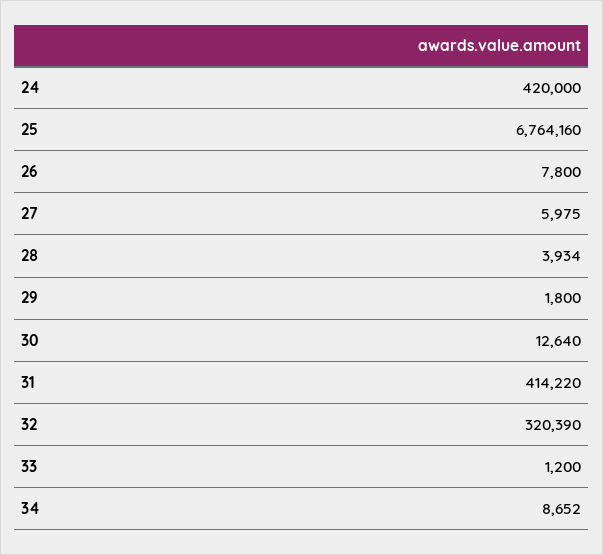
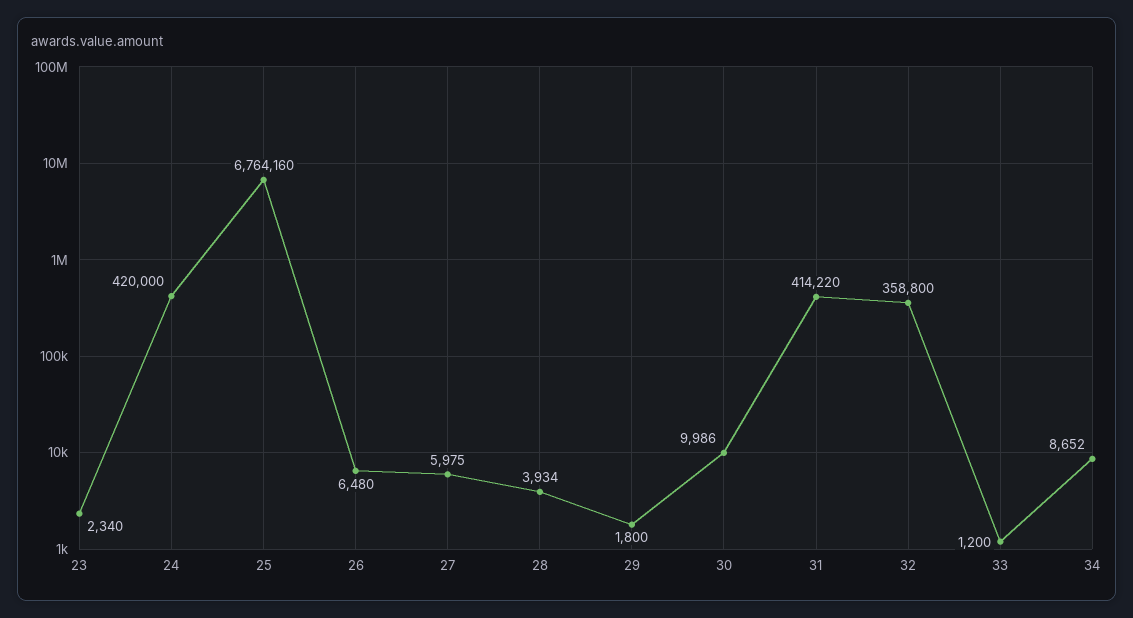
26: 7800 -> 6480
30: 12640 -> 9986
32: 320390 -> 358800
23: none -> 2340

